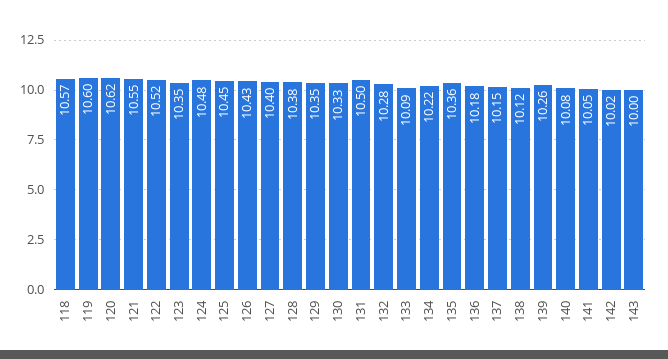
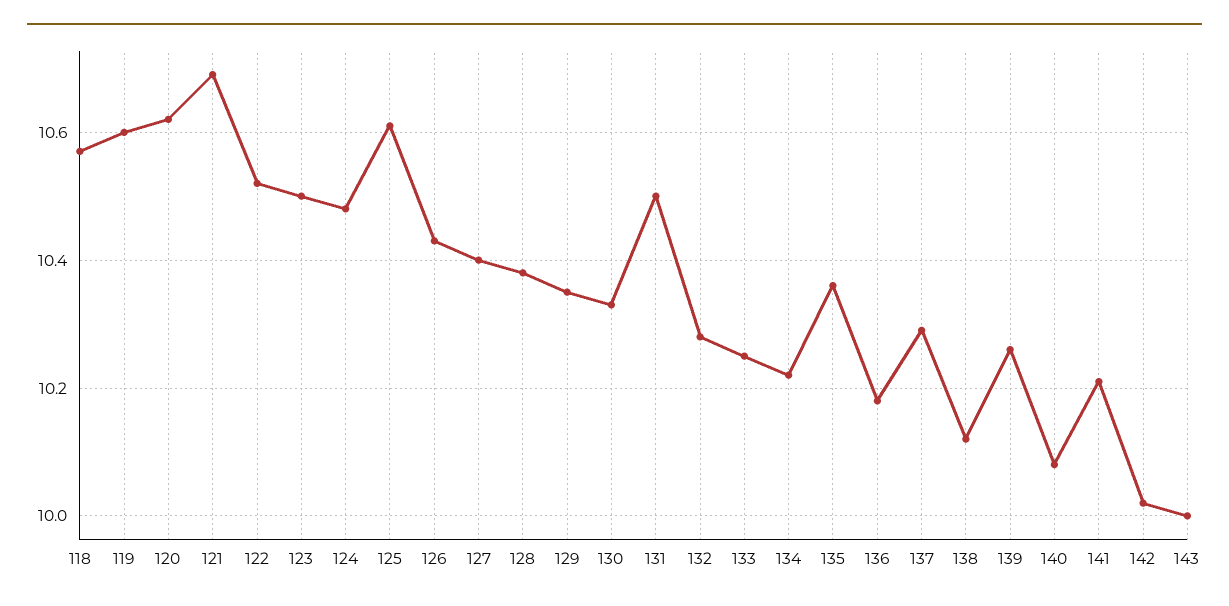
121: 10.55 -> 10.7
123: 10.35 -> 10.5
125: 10.45 -> 10.6
133: 10.09 -> 10.25
137: 10.15 -> 10.3
141: 10.05 -> 10.2

